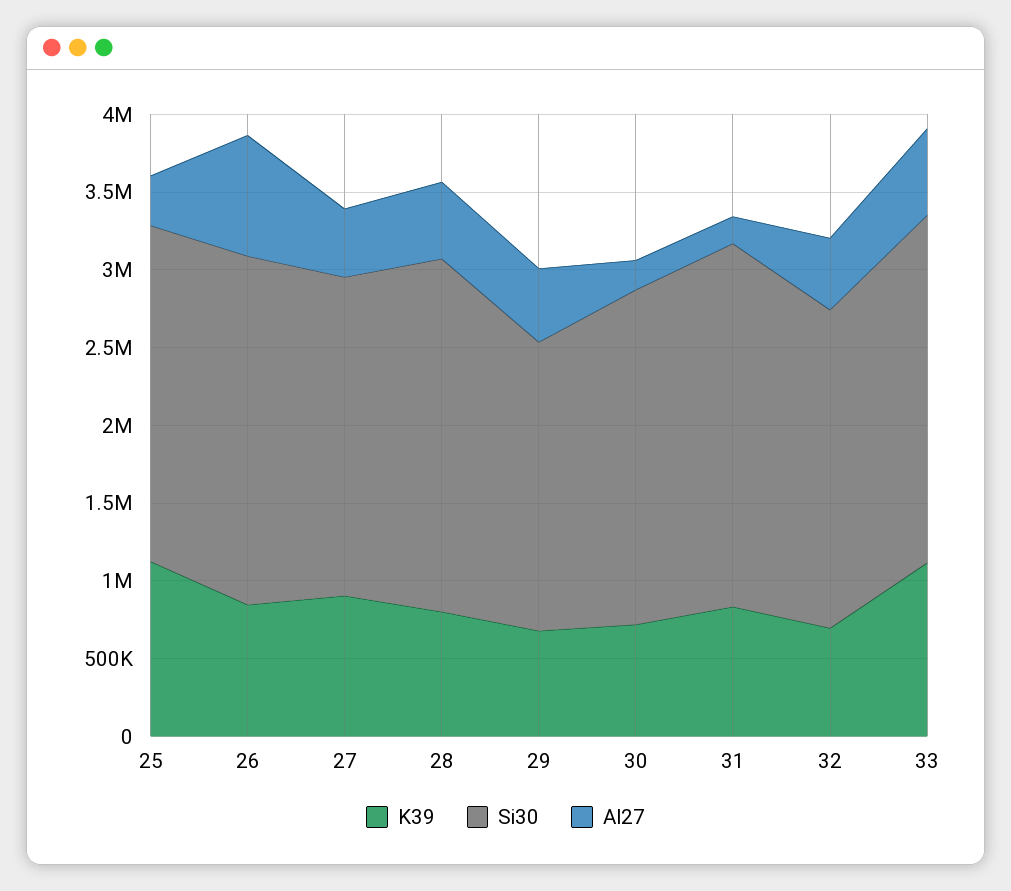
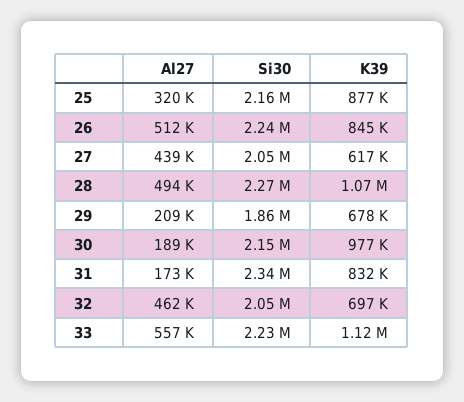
K39, 25: 1100000 -> 877000
Al27, 26: 800000 -> 512000
K39, 27: 900000 -> 617000
K39, 28: 800000 -> 1070000
Al27, 29: 500000 -> 209000
K39, 30: 700000 -> 977000

